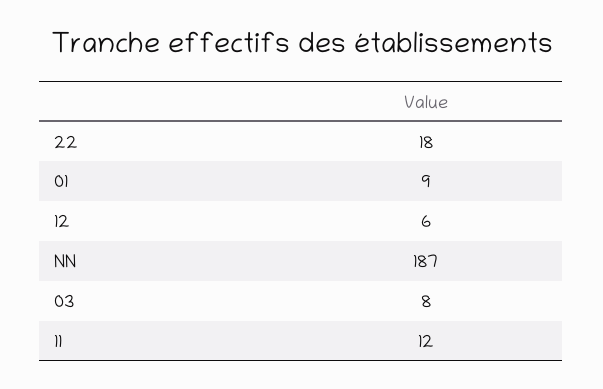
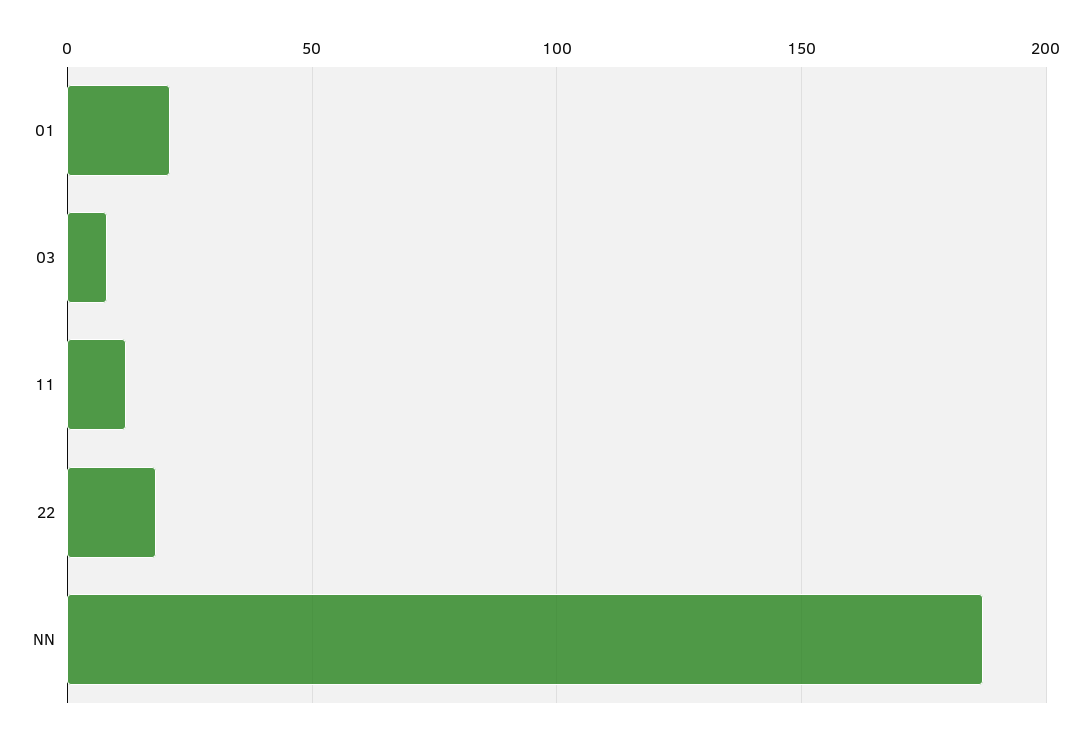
01: 9 -> 20
12: 6 -> none

